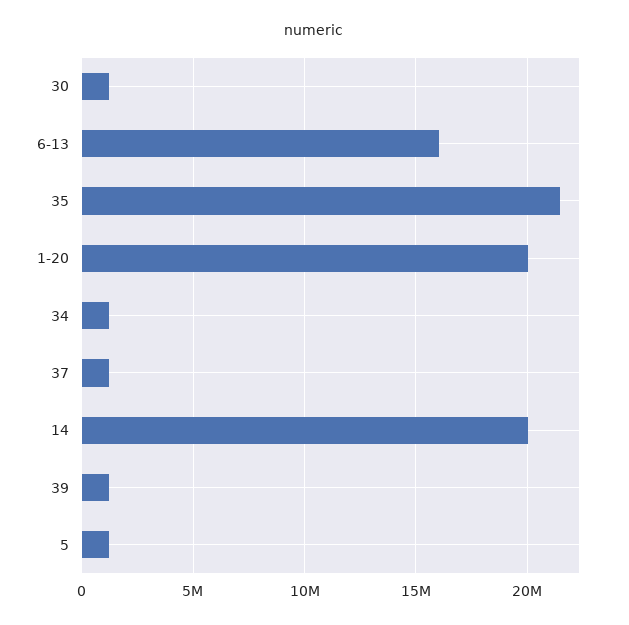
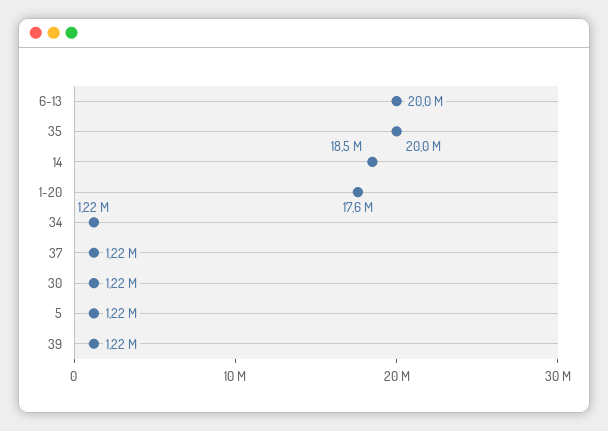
6-13: 16000000 -> 20000000
35: 21500000 -> 20000000
1-20: 20000000 -> 17600000
14: 20000000 -> 18500000

